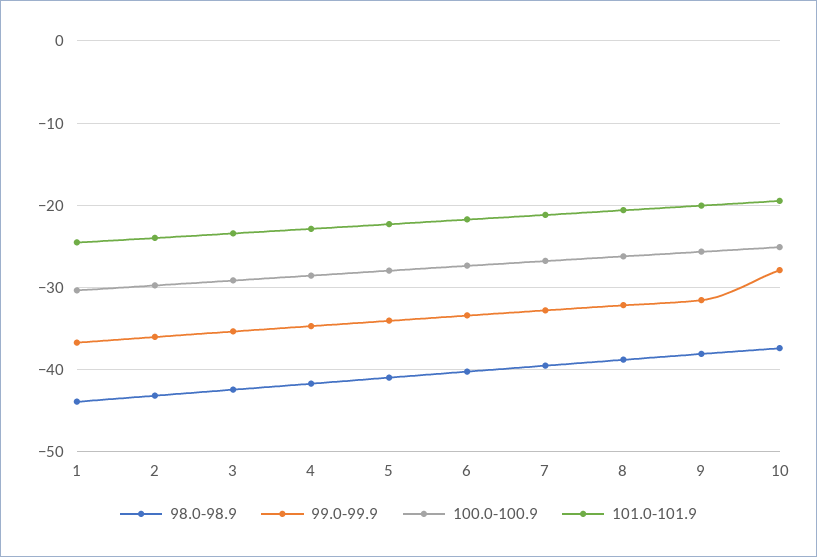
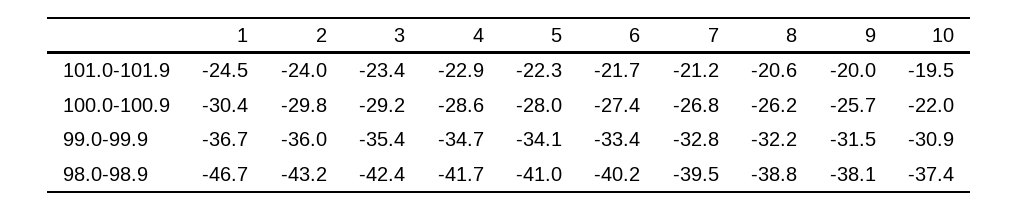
98.0-98.9, 1: -44 -> -46.7
99.0-99.9, 10: -28 -> -30.9
100.0-100.9, 10: -25 -> -22

